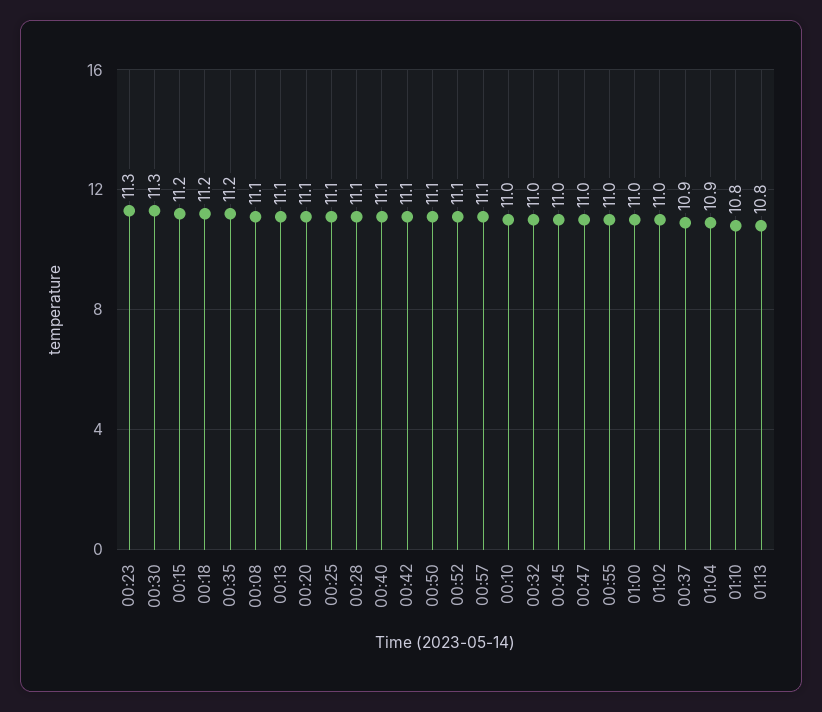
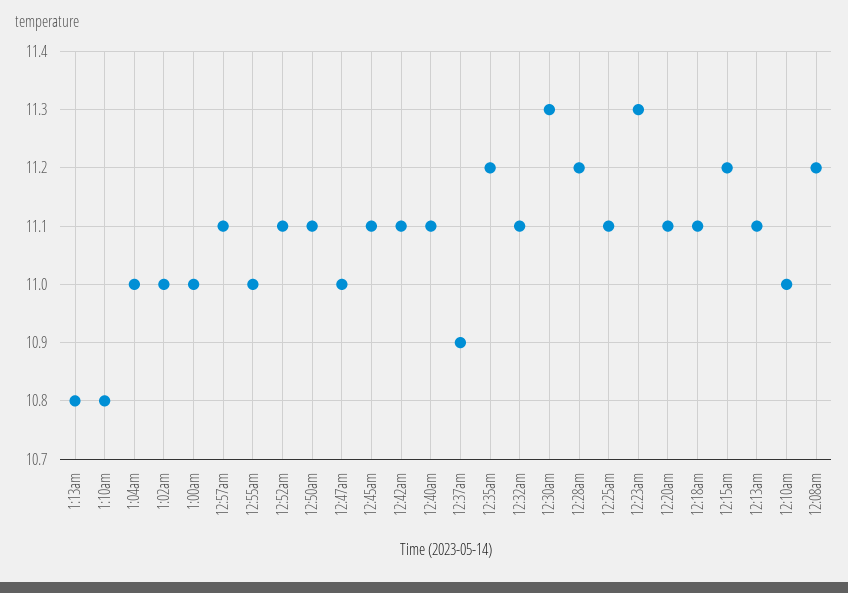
00:18: 11.2 -> 11.1
00:08: 11.1 -> 11.2
00:28: 11.1 -> 11.2
00:32: 11 -> 11.1
00:45: 11 -> 11.1
01:04: 10.9 -> 11

